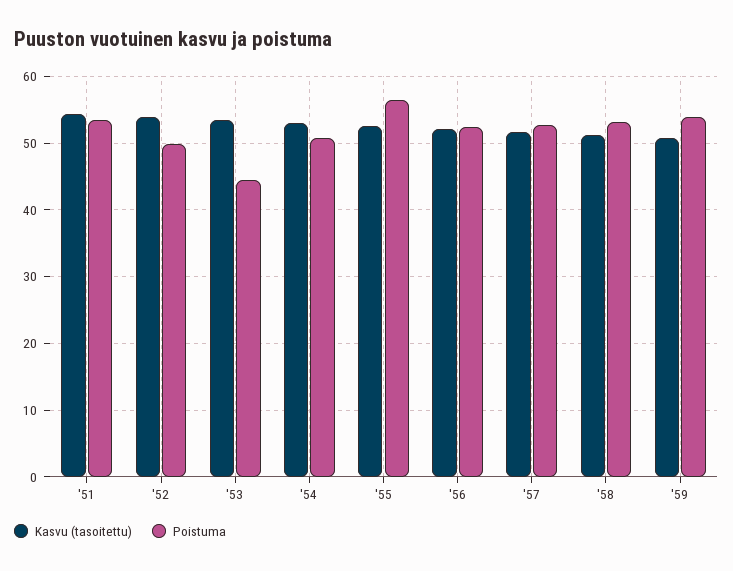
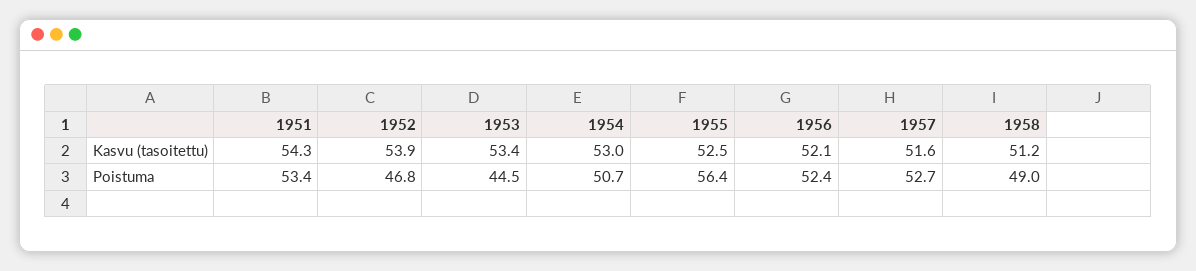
Poistuma, '52: 50 -> 46.8
Poistuma, '58: 53 -> 49
Kasvu (tasoitettu), '59: 51 -> none
Poistuma, '59: 54 -> none

